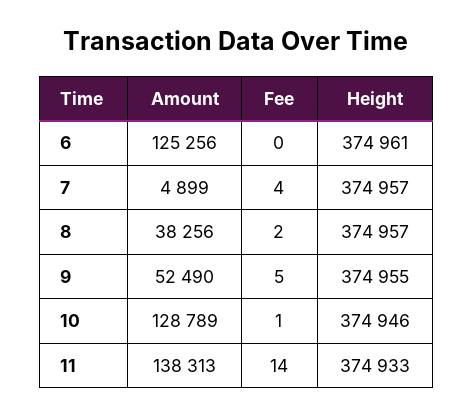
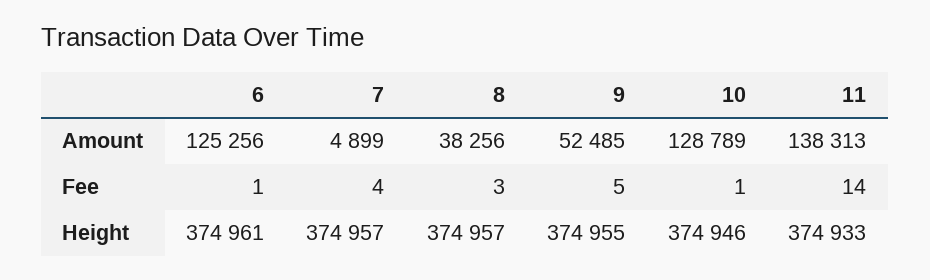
Fee, 6: 0 -> 1
Fee, 8: 2 -> 3
Amount, 9: 52490 -> 52485

